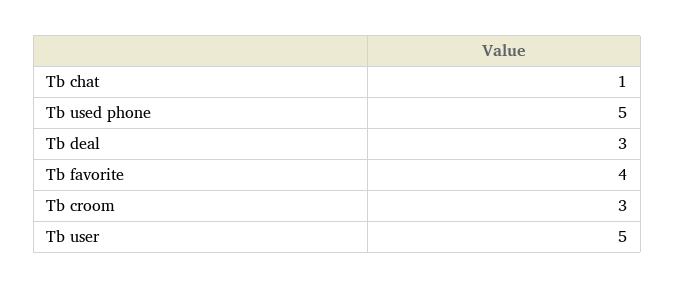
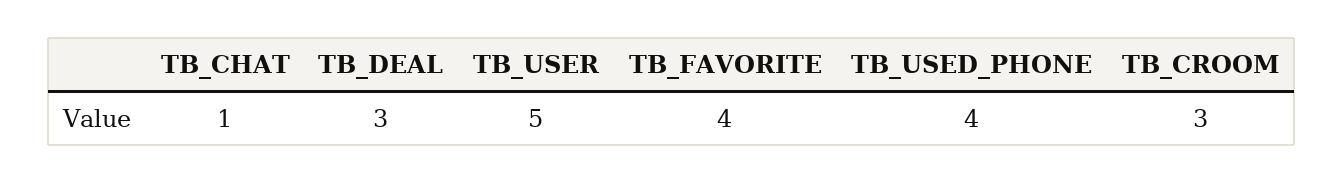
Tb used phone: 5 -> 4

